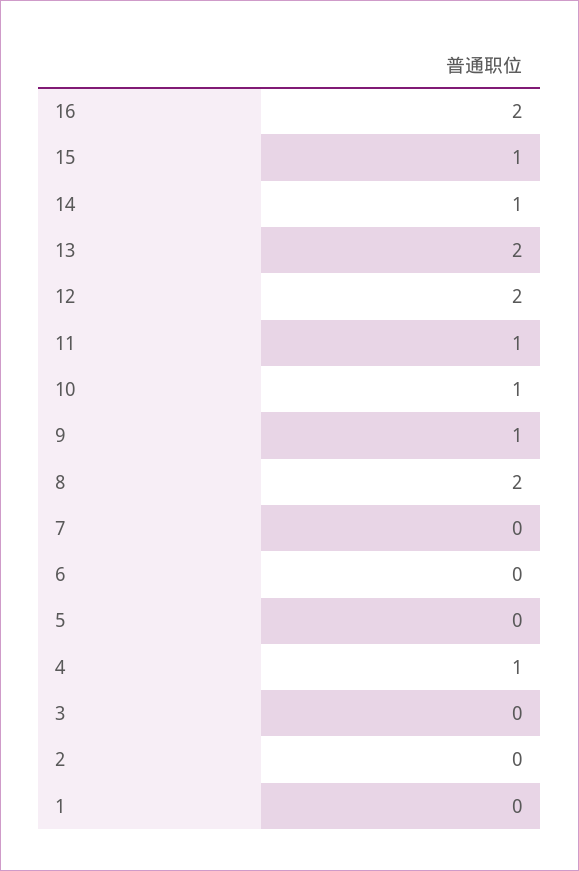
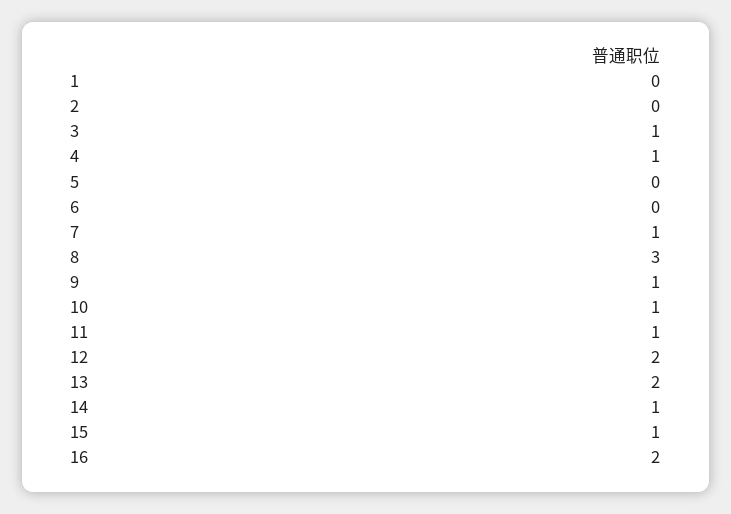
8: 2 -> 3
7: 0 -> 1
3: 0 -> 1

